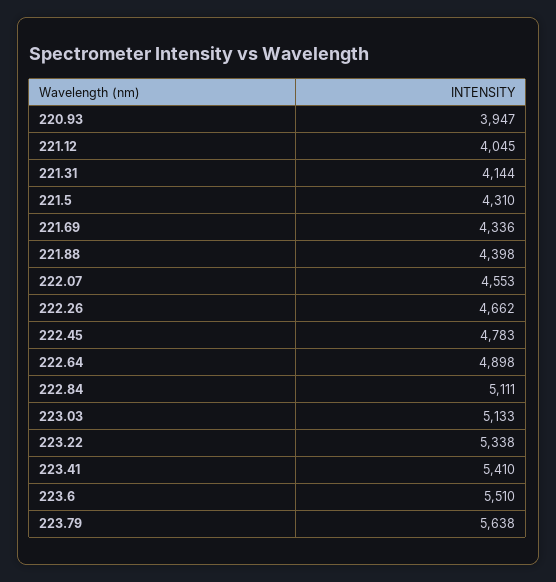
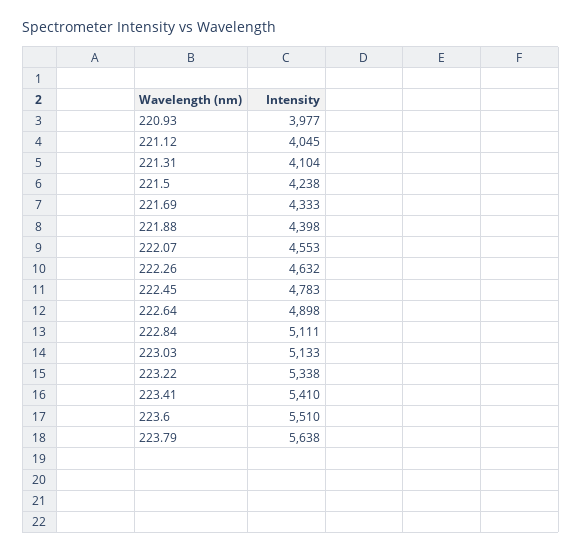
220.93: 3947 -> 3977
221.31: 4144 -> 4104
221.5: 4310 -> 4238
221.69: 4336 -> 4333
222.26: 4662 -> 4632

